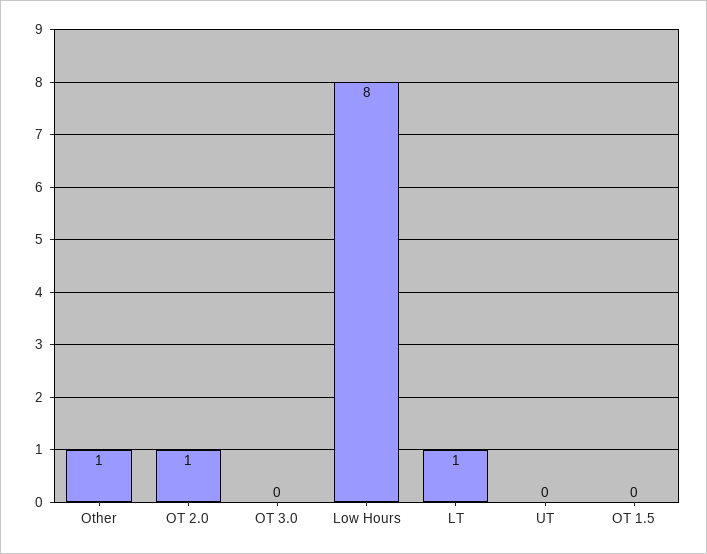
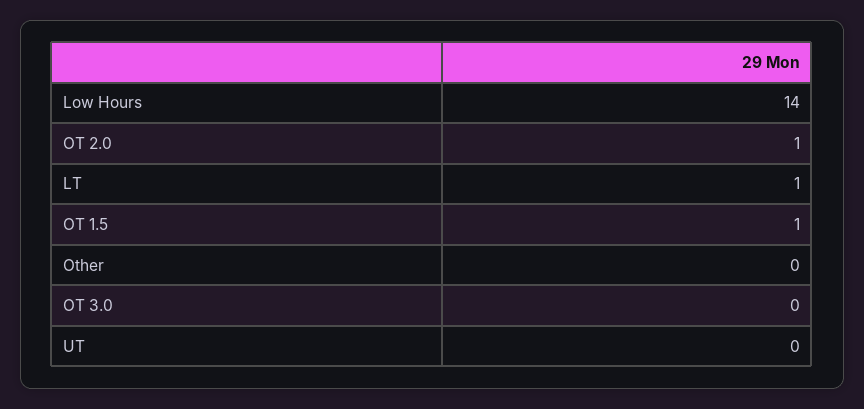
Other: 1 -> 0
Low Hours: 8 -> 14
OT 1.5: 0 -> 1

